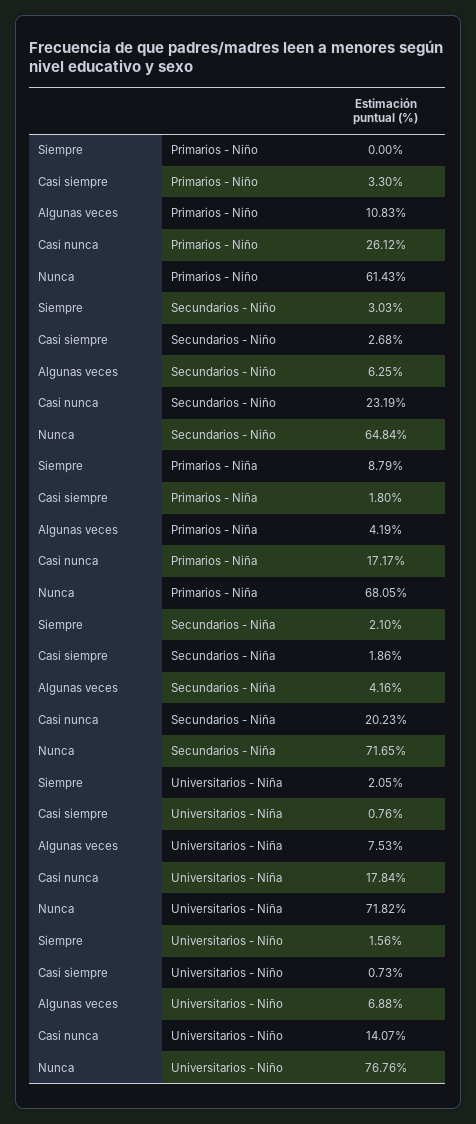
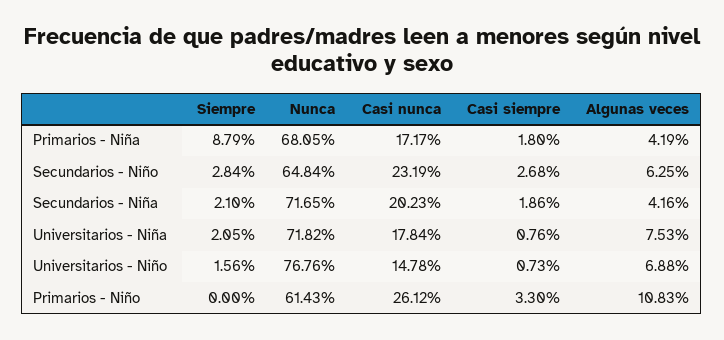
Siempre, Secundarios - Niño: 3.03 -> 2.84
Casi nunca, Universitarios - Niño: 14.07 -> 14.78

